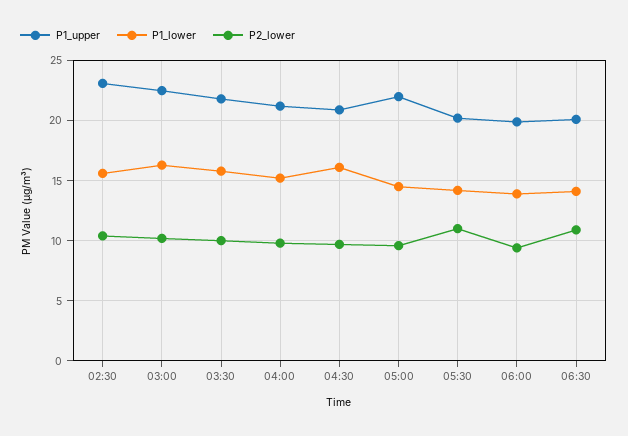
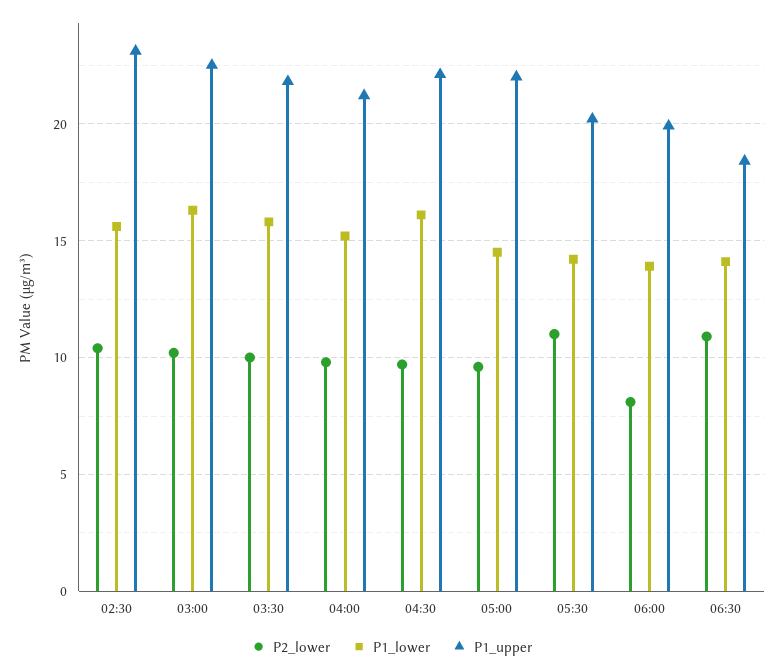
P1_upper, 04:30: 21 -> 22
P2_lower, 06:00: 9.5 -> 8
P1_upper, 06:30: 20 -> 18.5

